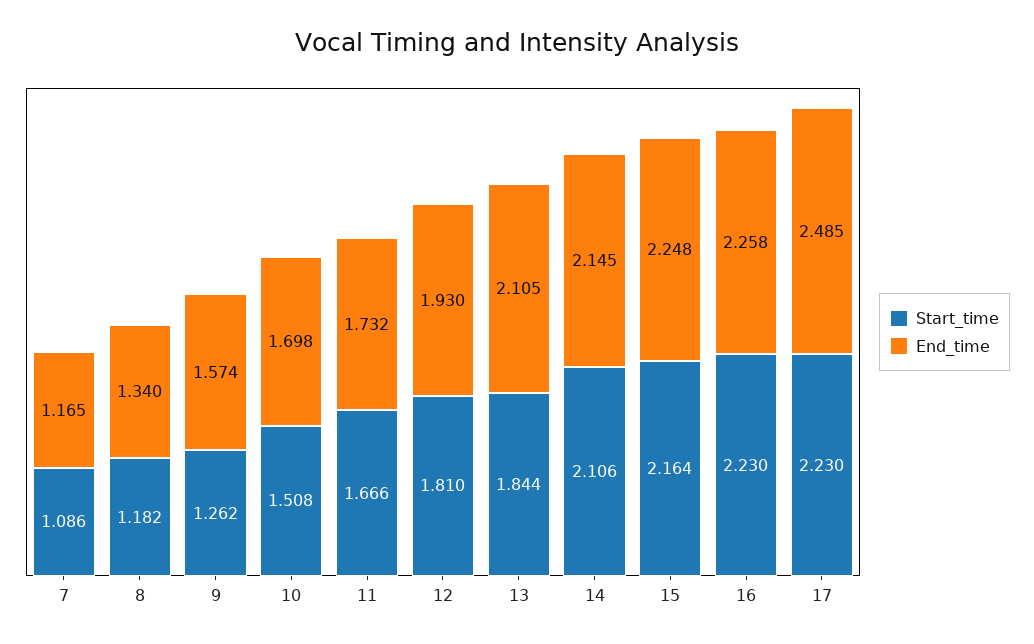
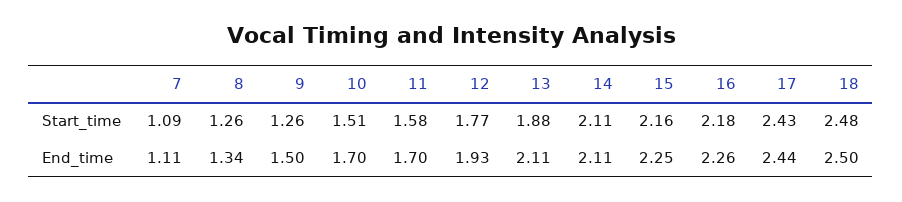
End_time, 7: 1.165 -> 1.11
Start_time, 8: 1.182 -> 1.26
End_time, 9: 1.574 -> 1.5
Start_time, 11: 1.666 -> 1.58
End_time, 11: 1.732 -> 1.7
Start_time, 12: 1.81 -> 1.77
Start_time, 13: 1.844 -> 1.88
End_time, 14: 2.145 -> 2.11
Start_time, 16: 2.23 -> 2.18
Start_time, 17: 2.23 -> 2.43
End_time, 17: 2.485 -> 2.44
Start_time, 18: none -> 2.48
End_time, 18: none -> 2.5

